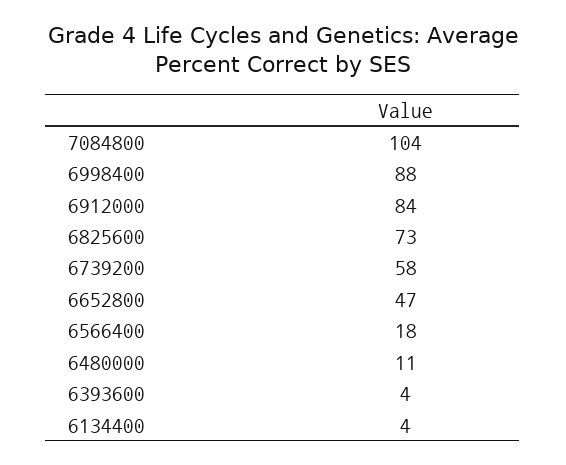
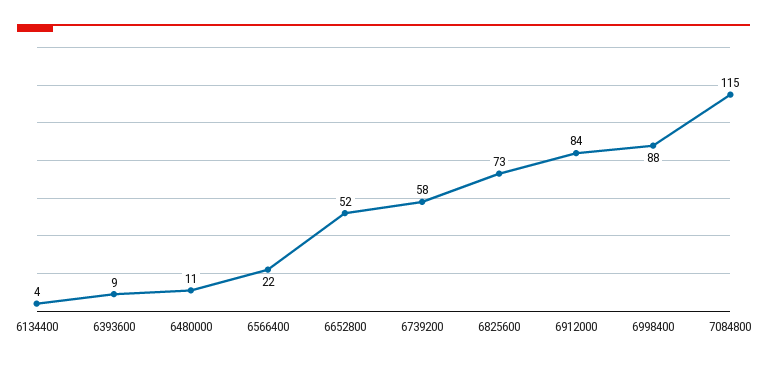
7084800: 104 -> 115
6652800: 47 -> 52
6566400: 18 -> 22
6393600: 4 -> 9

